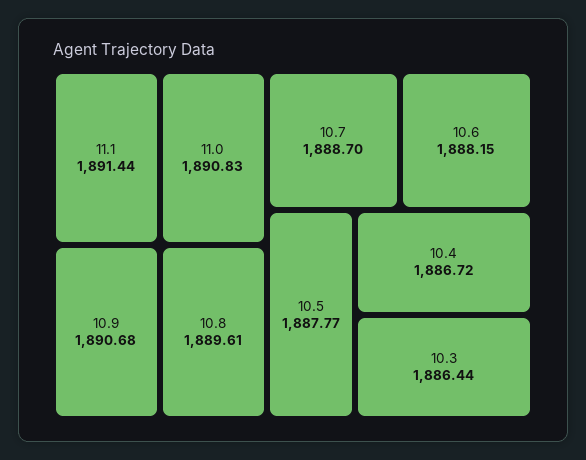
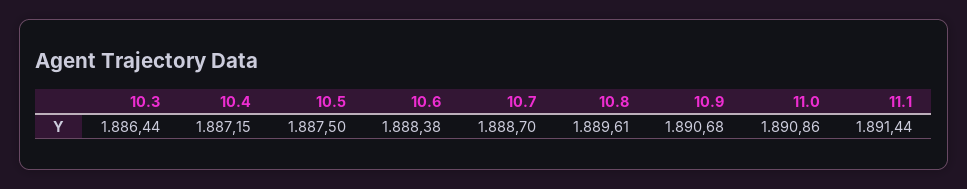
11.0: 1890.83 -> 1890.86
10.6: 1888.15 -> 1888.38
10.5: 1887.77 -> 1887.5
10.4: 1886.72 -> 1887.15

